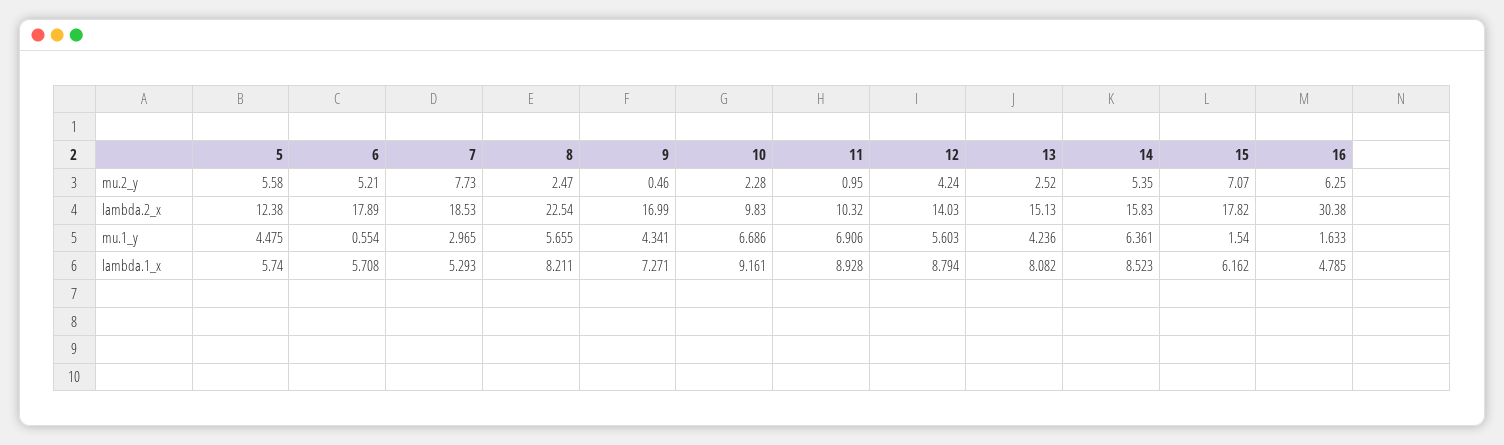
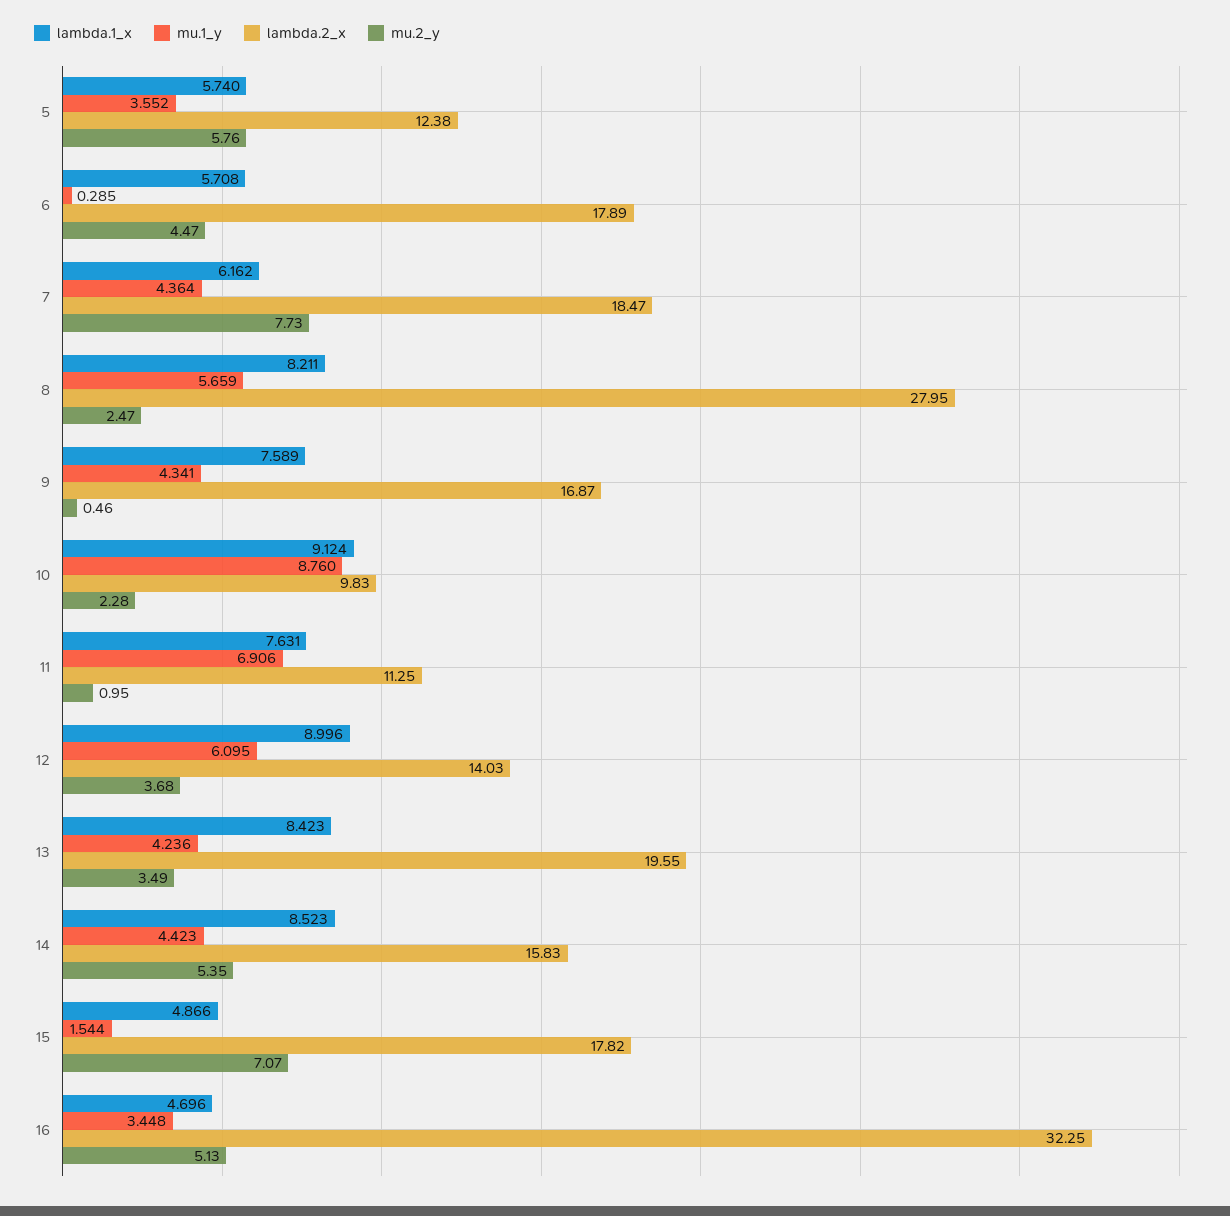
mu.2_y, 5: 5.58 -> 5.76
mu.2_y, 6: 5.21 -> 4.47
mu.2_y, 12: 4.24 -> 3.68
mu.2_y, 13: 2.52 -> 3.49
mu.2_y, 16: 6.25 -> 5.13
lambda.2_x, 7: 18.53 -> 18.47
lambda.2_x, 8: 22.54 -> 27.95
lambda.2_x, 9: 16.99 -> 16.87
lambda.2_x, 11: 10.32 -> 11.25
lambda.2_x, 13: 15.13 -> 19.55
lambda.2_x, 16: 30.38 -> 32.25
mu.1_y, 5: 4.475 -> 3.552
mu.1_y, 6: 0.554 -> 0.285
mu.1_y, 7: 2.965 -> 4.364
mu.1_y, 8: 5.655 -> 5.659
mu.1_y, 10: 6.686 -> 8.76
mu.1_y, 12: 5.603 -> 6.095
mu.1_y, 14: 6.361 -> 4.423
mu.1_y, 15: 1.54 -> 1.544
mu.1_y, 16: 1.633 -> 3.448
lambda.1_x, 7: 5.293 -> 6.162
lambda.1_x, 9: 7.271 -> 7.589
lambda.1_x, 10: 9.161 -> 9.124
lambda.1_x, 11: 8.928 -> 7.631
lambda.1_x, 12: 8.794 -> 8.996
lambda.1_x, 13: 8.082 -> 8.423
lambda.1_x, 15: 6.162 -> 4.866
lambda.1_x, 16: 4.785 -> 4.696

